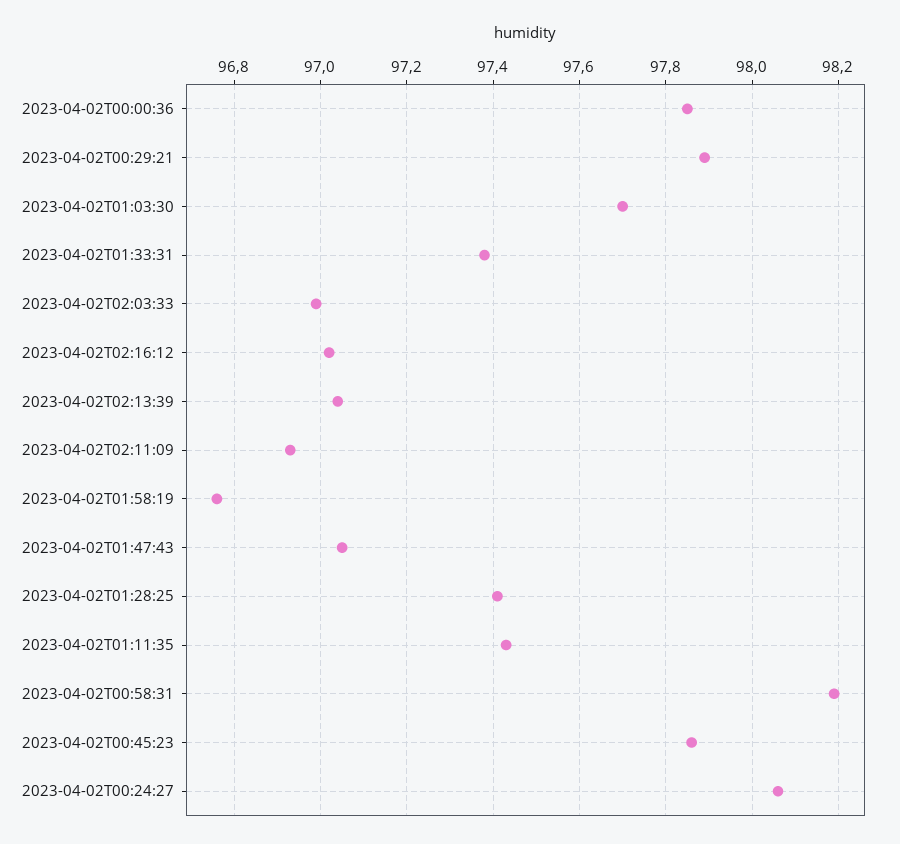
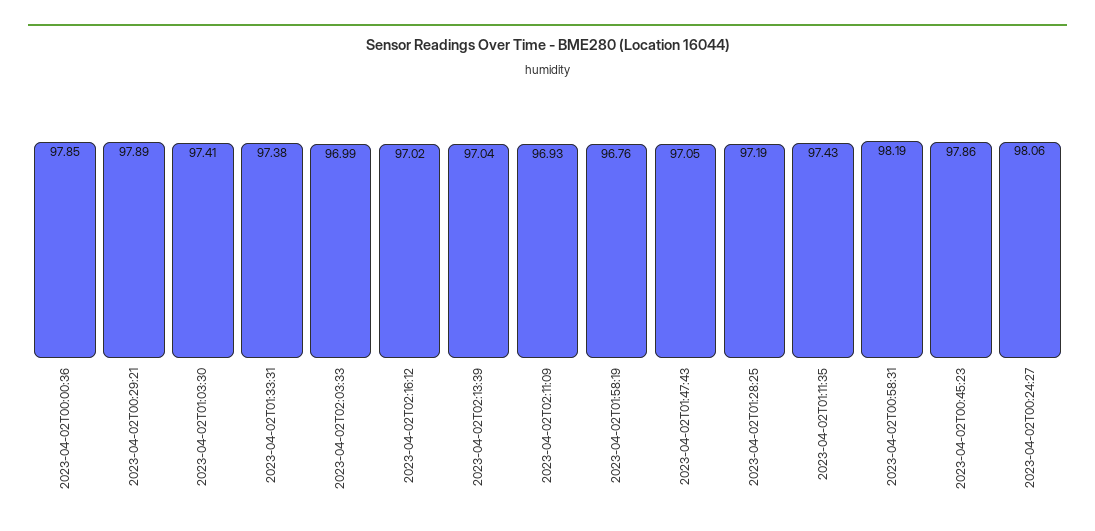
2023-04-02T01:03:30: 97.7 -> 97.41
2023-04-02T01:28:25: 97.4 -> 97.19

